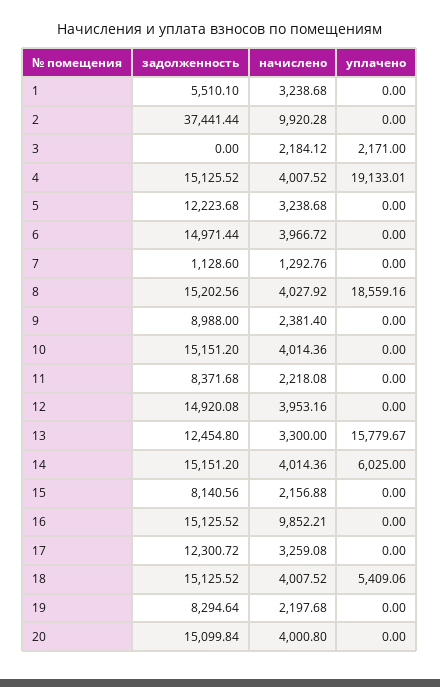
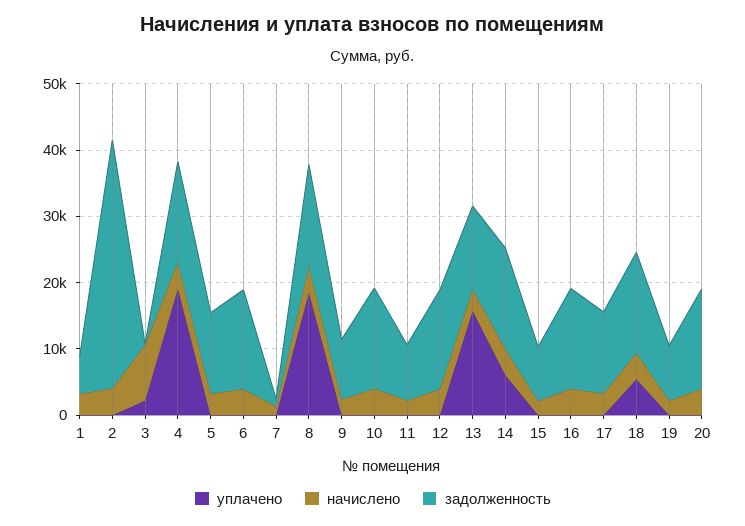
начислено, 2: 9920.28 -> 4000
начислено, 3: 2184.12 -> 8000
начислено, 16: 9852.21 -> 4000

